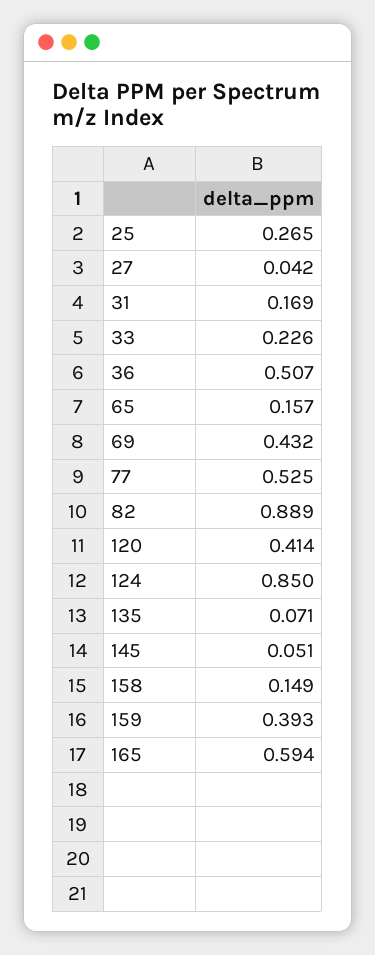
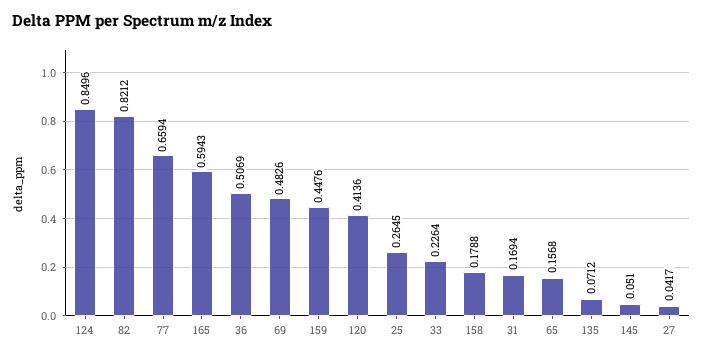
69: 0.432 -> 0.4826
77: 0.525 -> 0.6594
82: 0.889 -> 0.8212
158: 0.149 -> 0.1788
159: 0.393 -> 0.4476

